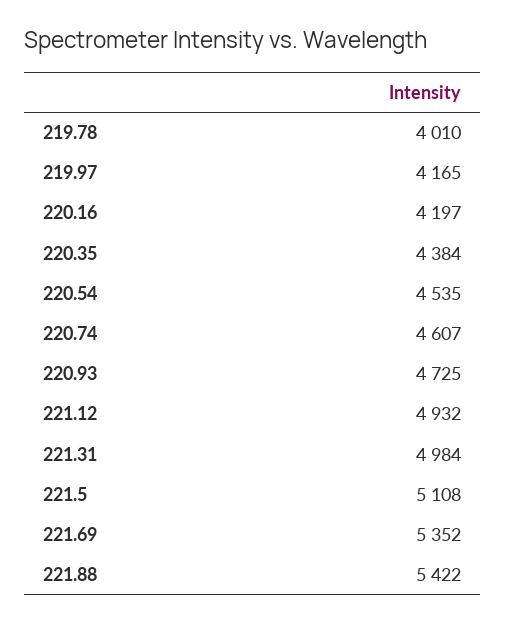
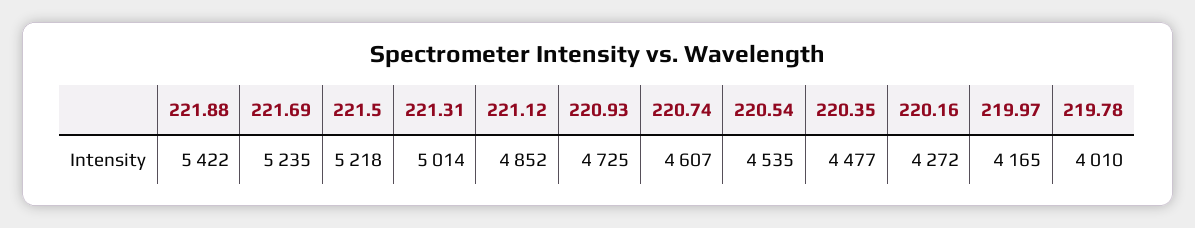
220.16: 4197 -> 4272
220.35: 4384 -> 4477
221.12: 4932 -> 4852
221.31: 4984 -> 5014
221.5: 5108 -> 5218
221.69: 5352 -> 5235

